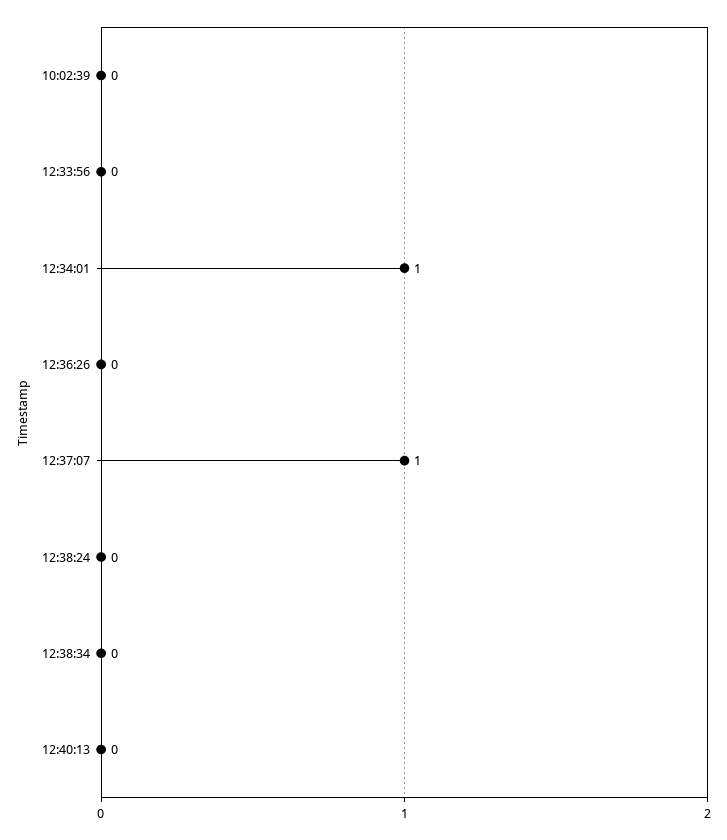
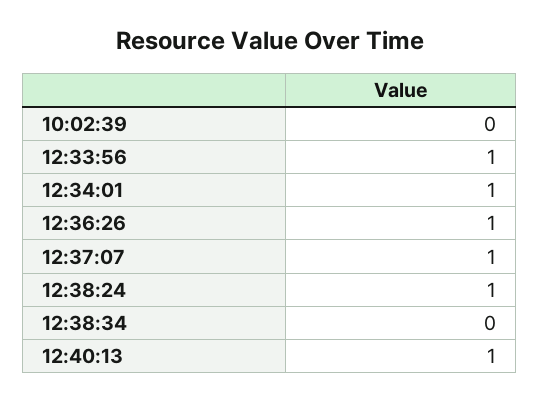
12:33:56: 0 -> 1
12:36:26: 0 -> 1
12:38:24: 0 -> 1
12:40:13: 0 -> 1

